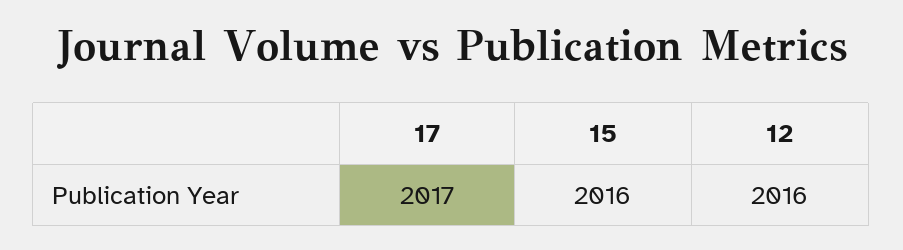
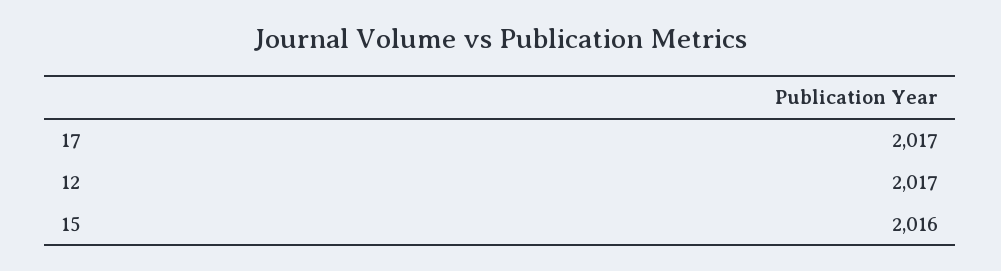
12: 2016 -> 2017

